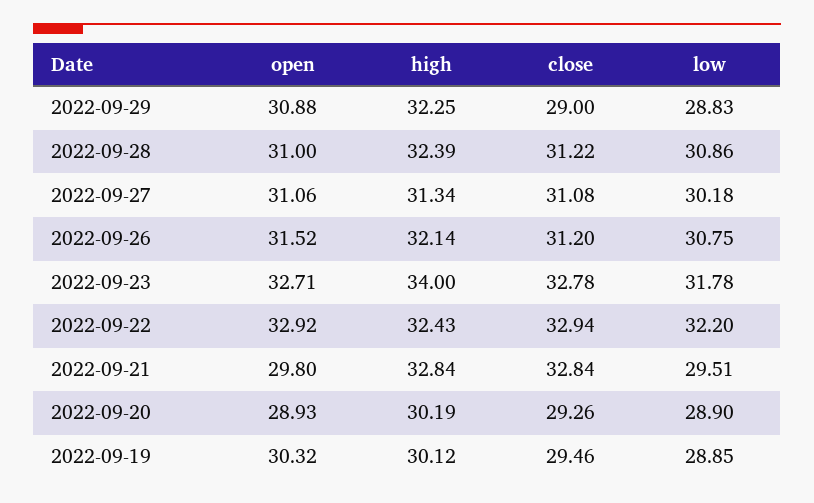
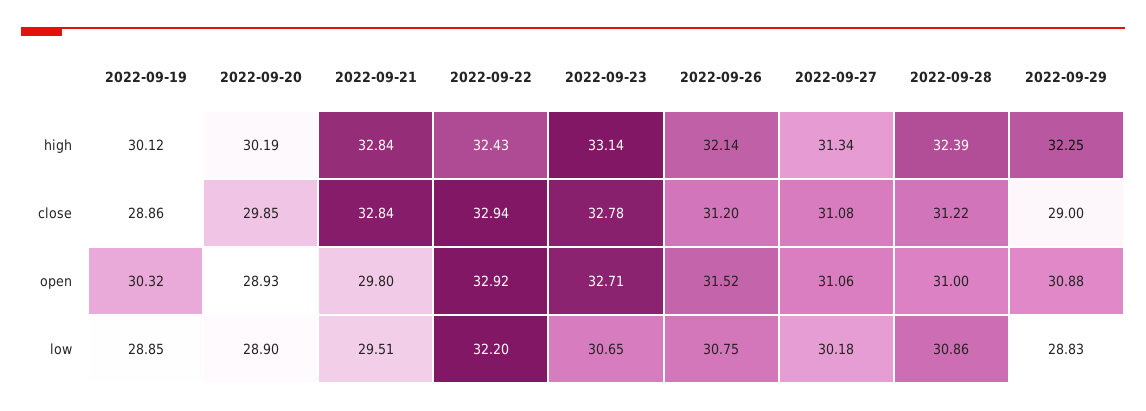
high, 2022-09-23: 34 -> 33.14
low, 2022-09-23: 31.78 -> 30.65
close, 2022-09-20: 29.26 -> 29.85
close, 2022-09-19: 29.46 -> 28.86

